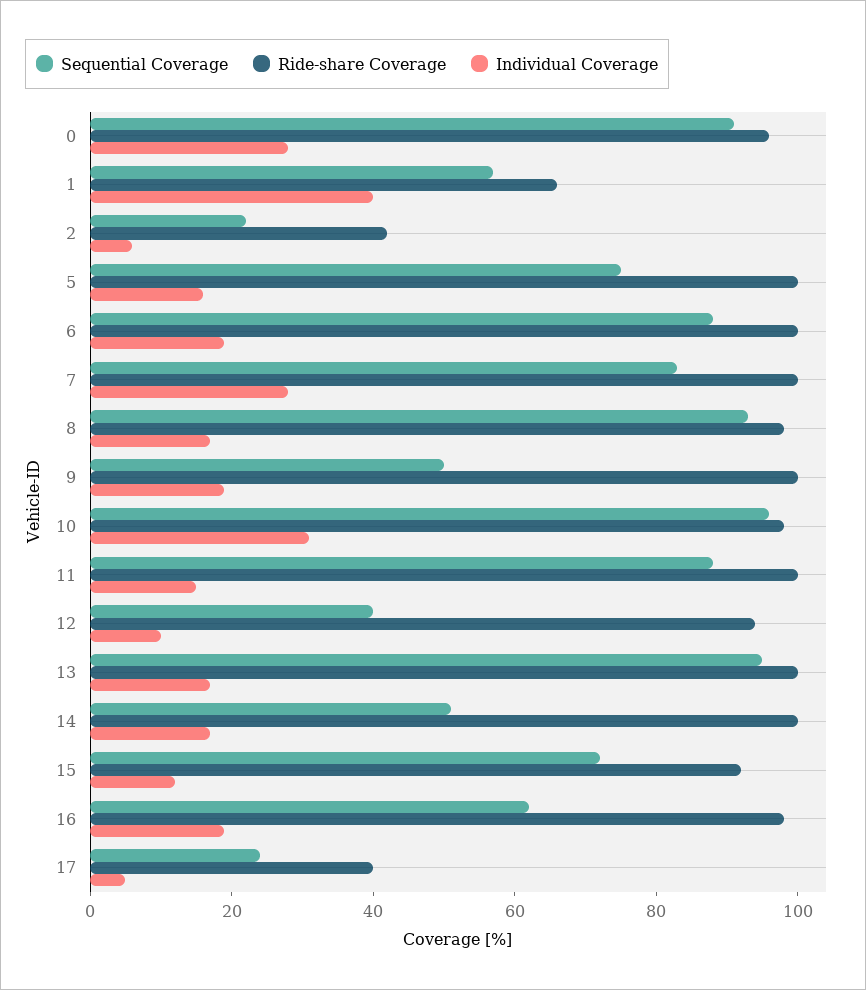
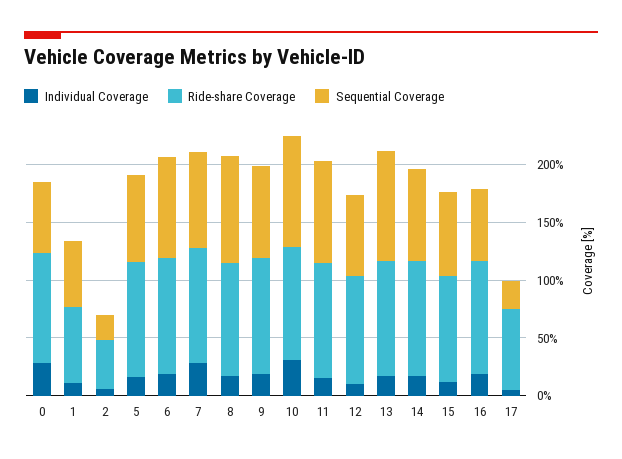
Sequential Coverage, 0: 90 -> 60
Individual Coverage, 1: 40 -> 10
Sequential Coverage, 9: 50 -> 80
Sequential Coverage, 12: 40 -> 70
Sequential Coverage, 14: 50 -> 80
Ride-share Coverage, 17: 40 -> 70

